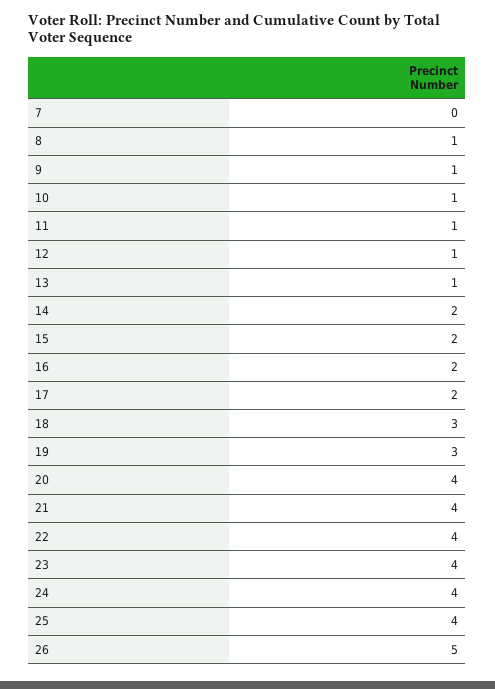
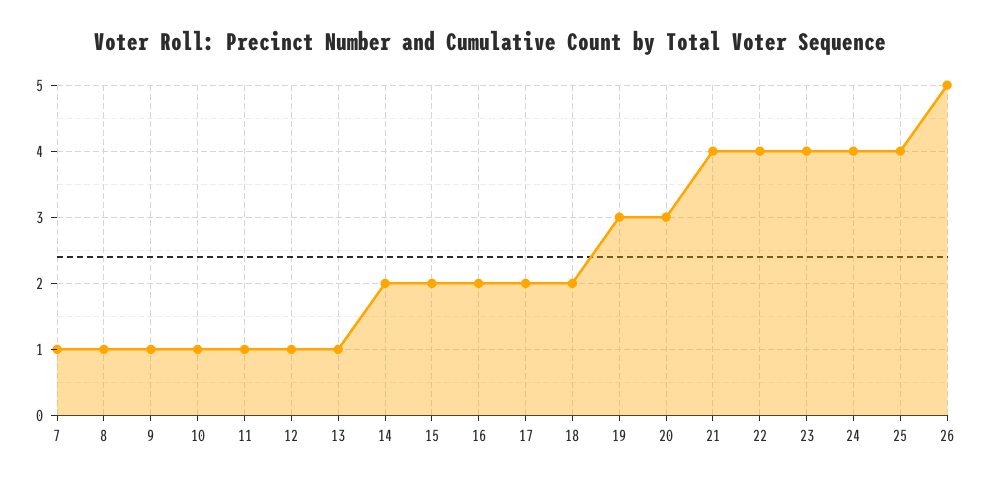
7: 0 -> 1
18: 3 -> 2
20: 4 -> 3

